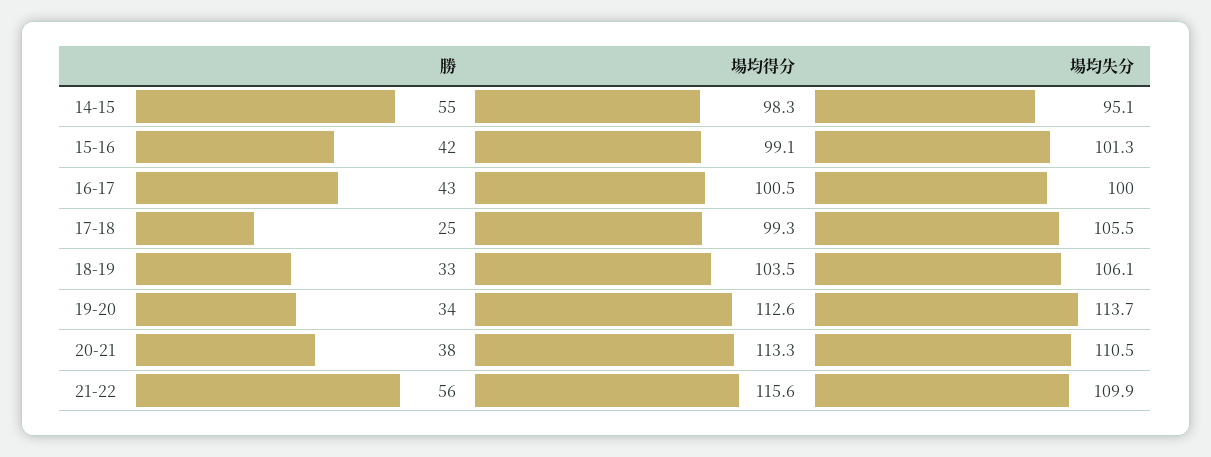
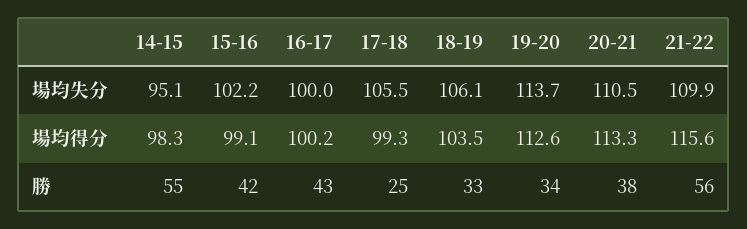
場均失分, 15-16: 101.3 -> 102.2
場均得分, 16-17: 100.5 -> 100.2

